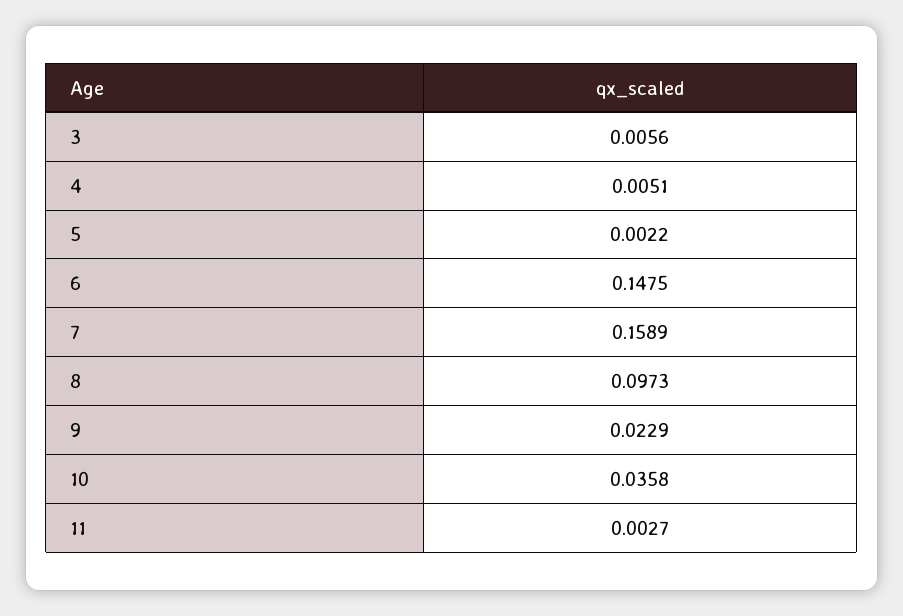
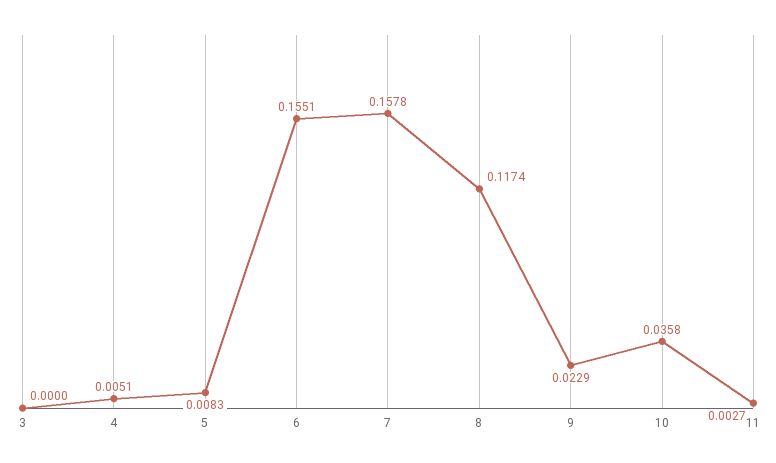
3: 0.0056 -> 0
5: 0.0022 -> 0.0083
6: 0.1475 -> 0.1551
7: 0.1589 -> 0.1578
8: 0.0973 -> 0.1174

